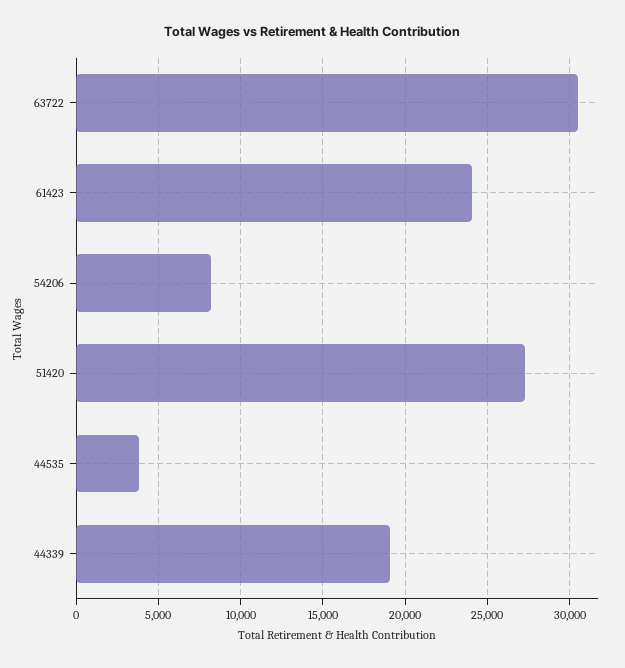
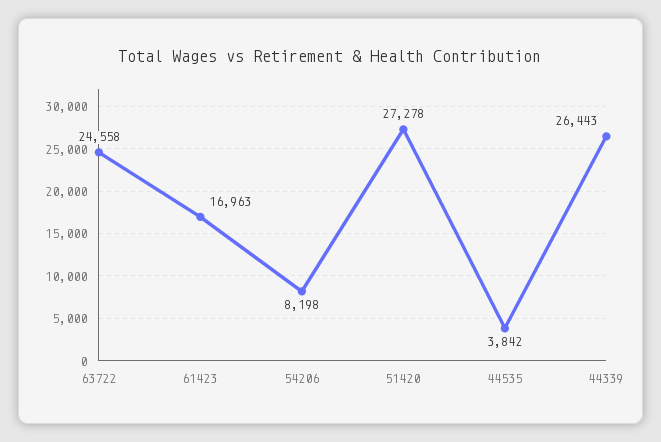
63722: 30500 -> 24558
61423: 24000 -> 16963
44339: 19000 -> 26443

